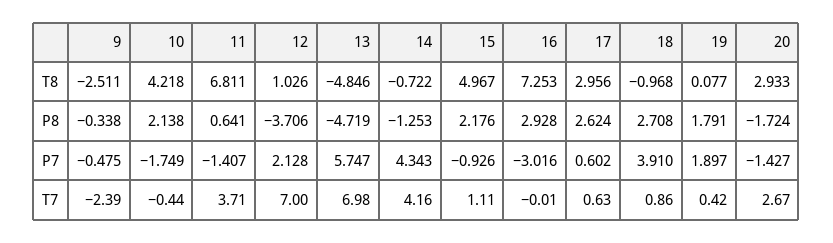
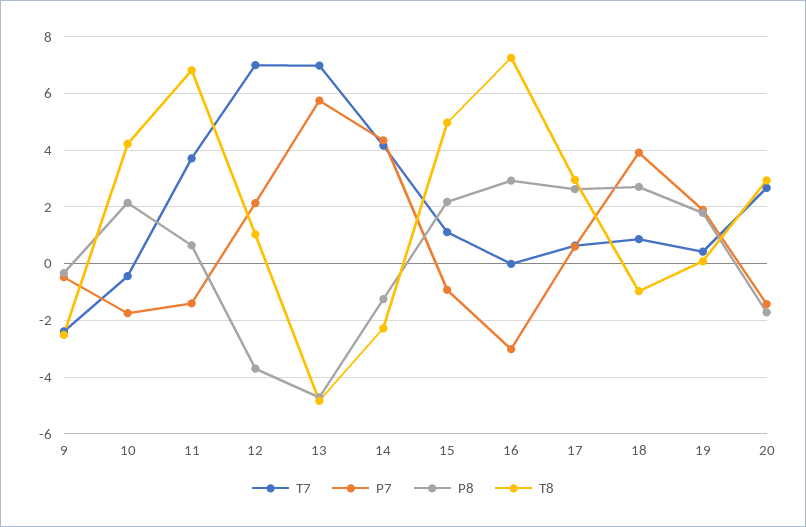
T8, 14: -0.722 -> -2.25

